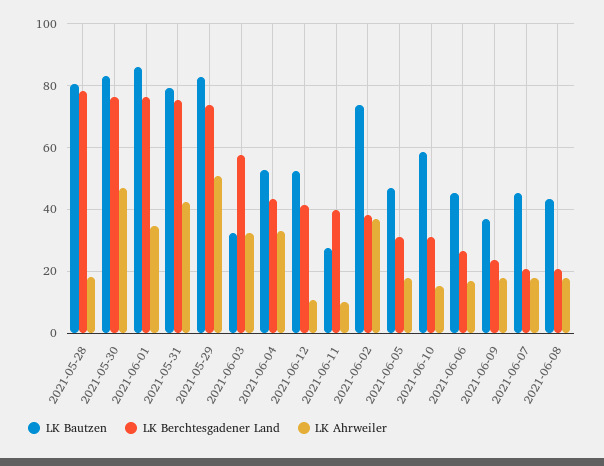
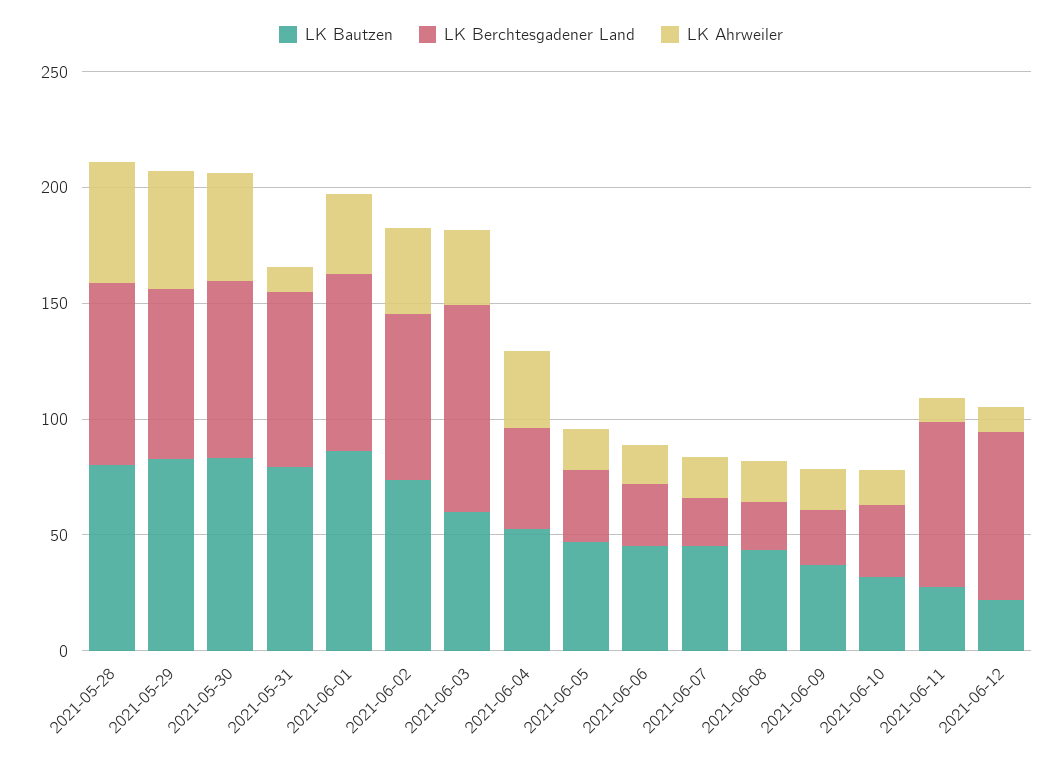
LK Ahrweiler, 2021-05-28: 18 -> 50
LK Ahrweiler, 2021-05-31: 42 -> 10
LK Bautzen, 2021-06-03: 32 -> 60
LK Berchtesgadener Land, 2021-06-03: 58 -> 90
LK Bautzen, 2021-06-12: 52 -> 20
LK Berchtesgadener Land, 2021-06-12: 42 -> 70
LK Berchtesgadener Land, 2021-06-11: 40 -> 70
LK Berchtesgadener Land, 2021-06-02: 38 -> 70
LK Bautzen, 2021-06-10: 58 -> 30

